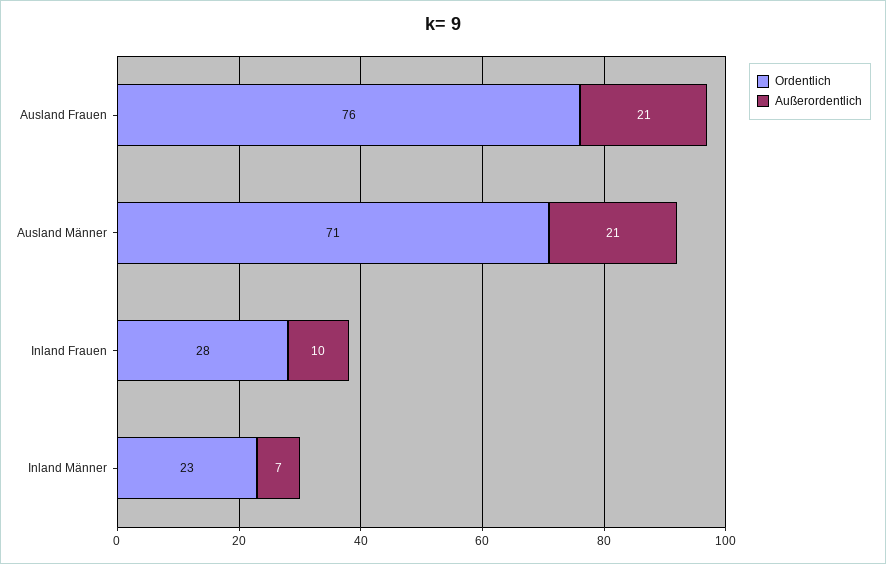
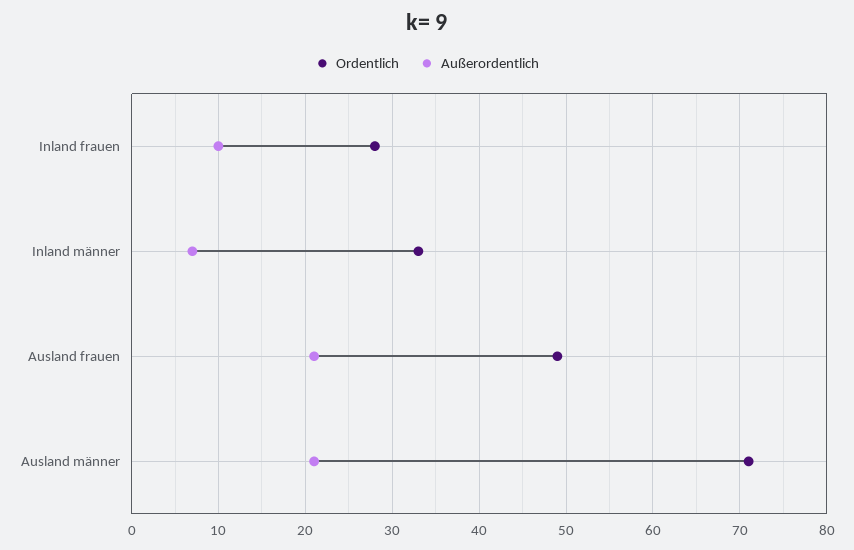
Ordentlich, Ausland Frauen: 76 -> 49
Ordentlich, Inland Männer: 23 -> 33

